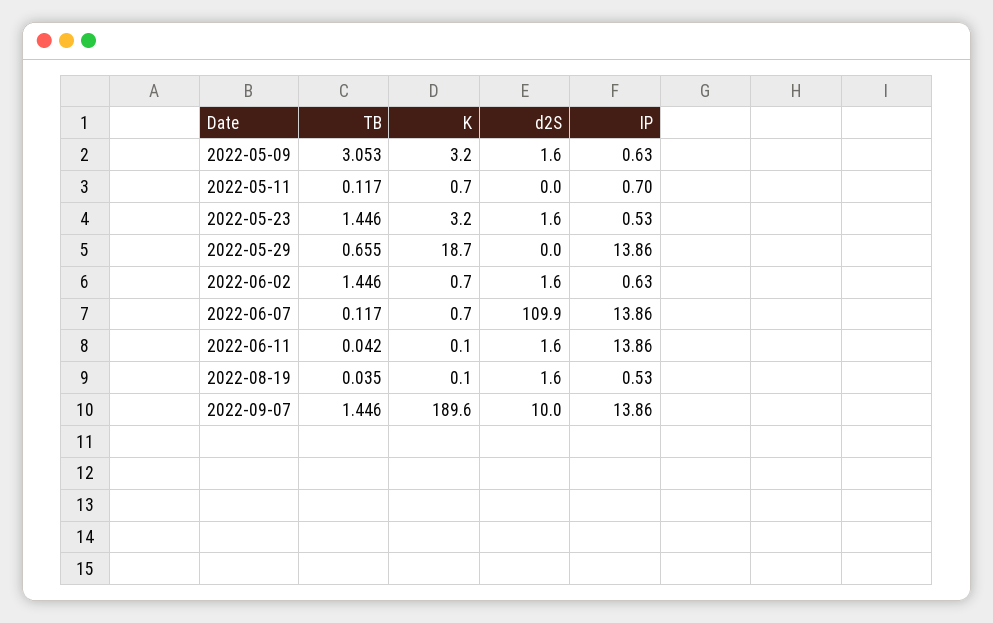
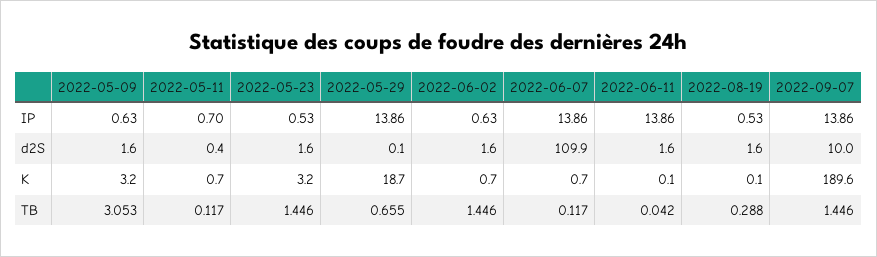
d2S, 2022-05-11: 0 -> 0.4
d2S, 2022-05-29: 0 -> 0.1
TB, 2022-08-19: 0.035 -> 0.288

